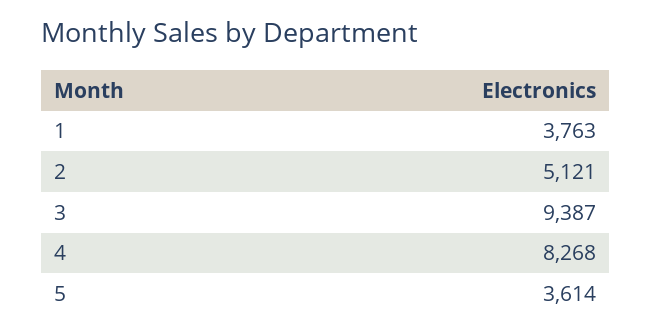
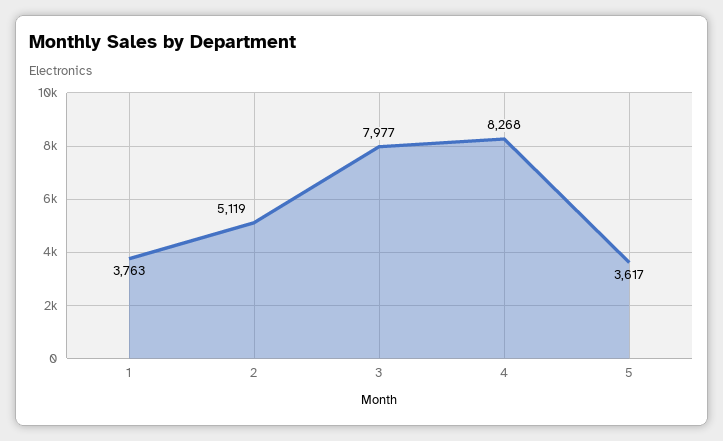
2: 5121 -> 5119
3: 9387 -> 7977
5: 3614 -> 3617

